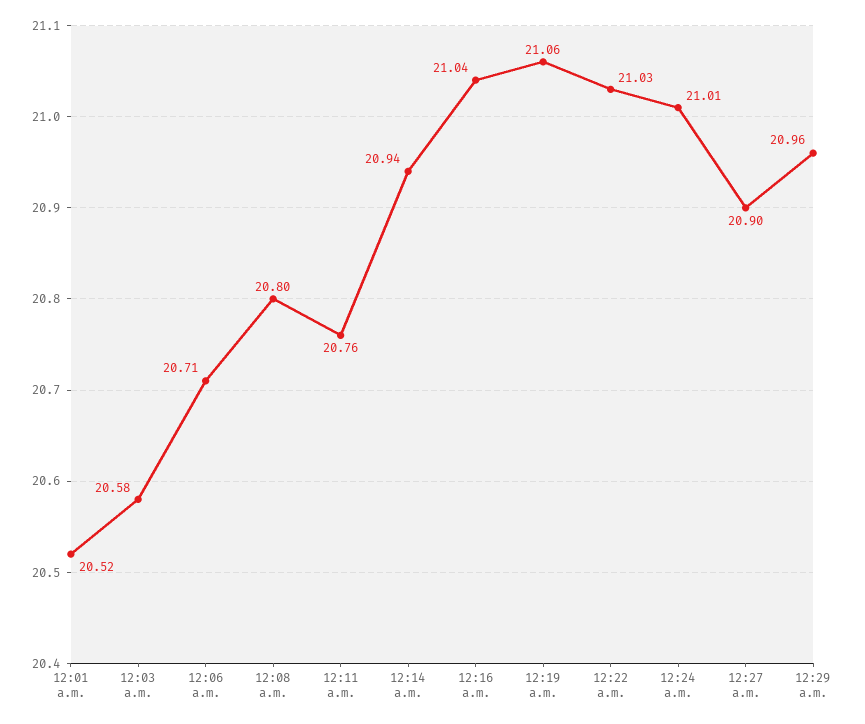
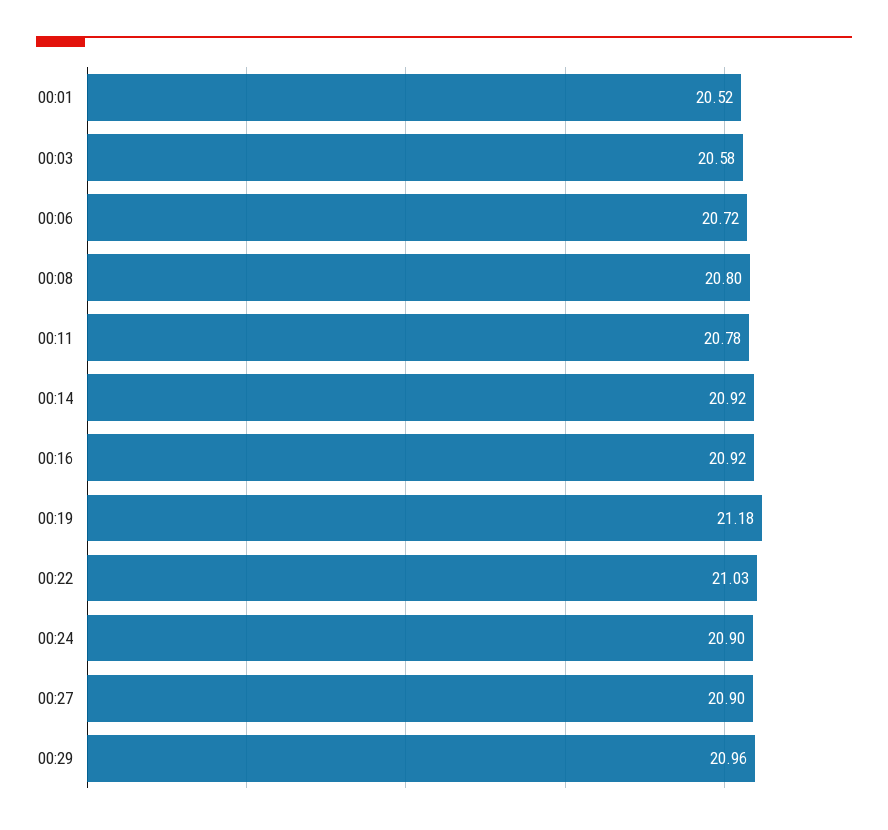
12:06 a.m.: 20.71 -> 20.72
12:11 a.m.: 20.76 -> 20.78
12:14 a.m.: 20.94 -> 20.92
12:16 a.m.: 21.04 -> 20.92
12:19 a.m.: 21.06 -> 21.18
12:24 a.m.: 21.01 -> 20.9

